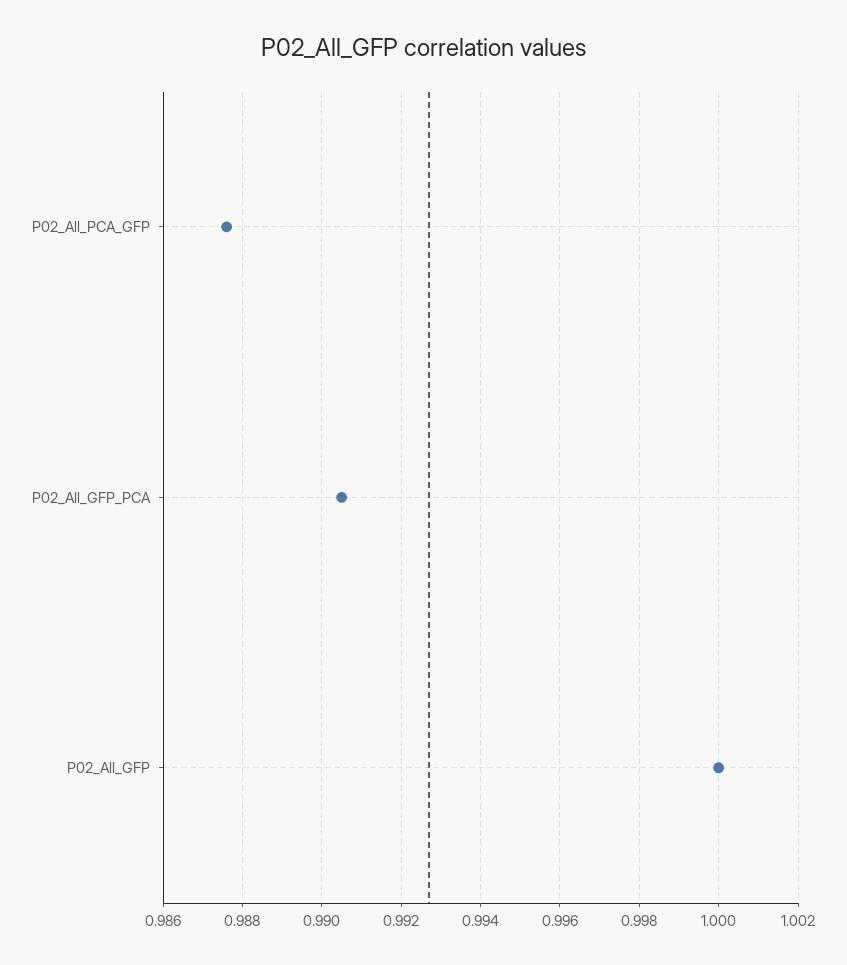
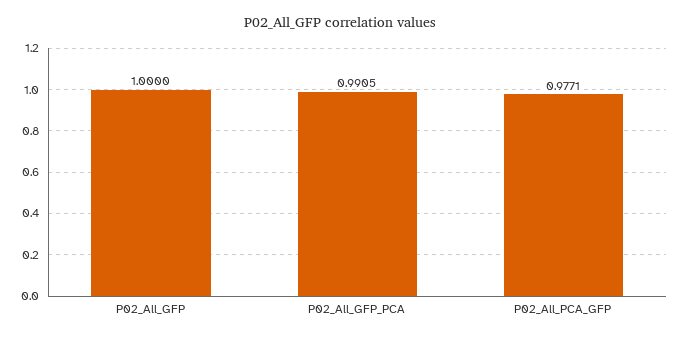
P02_All_PCA_GFP: 0.9875 -> 0.9771

